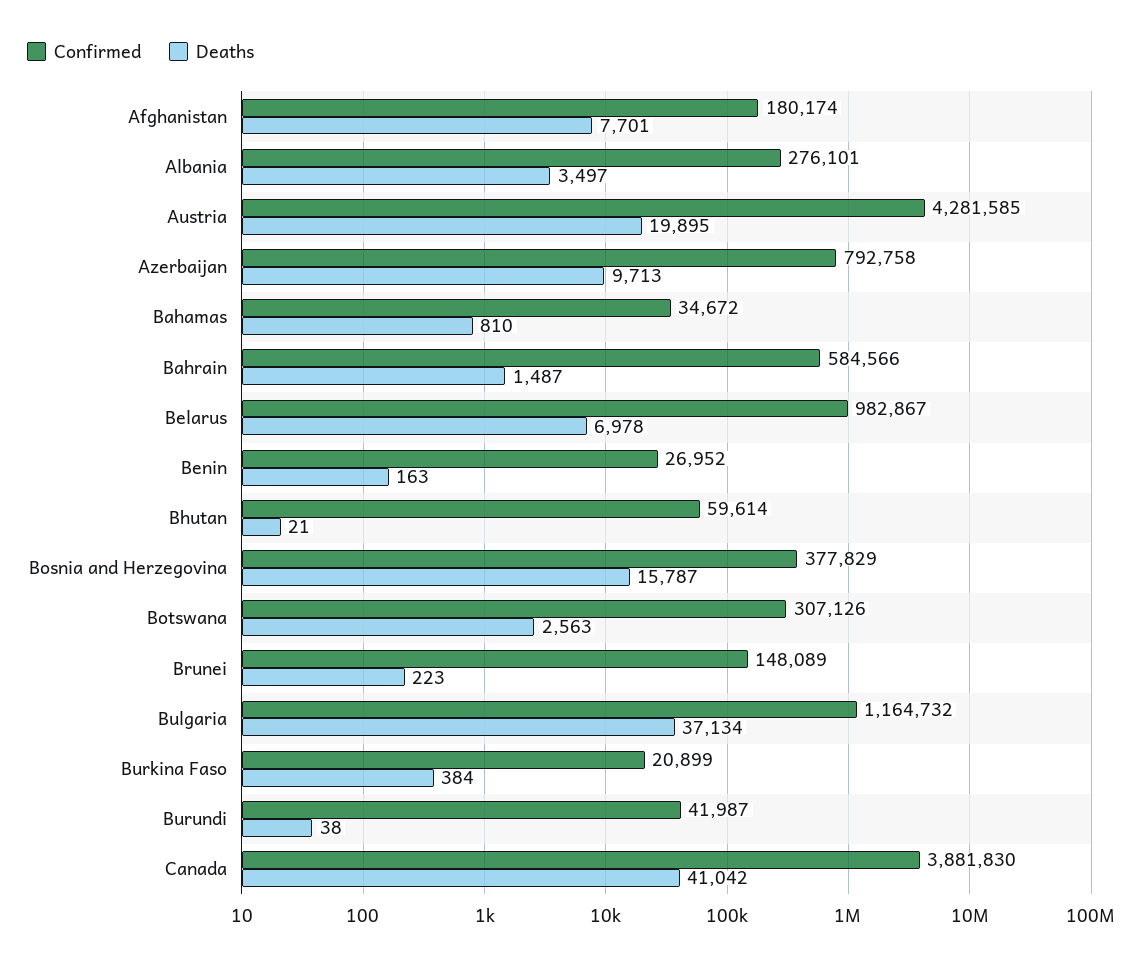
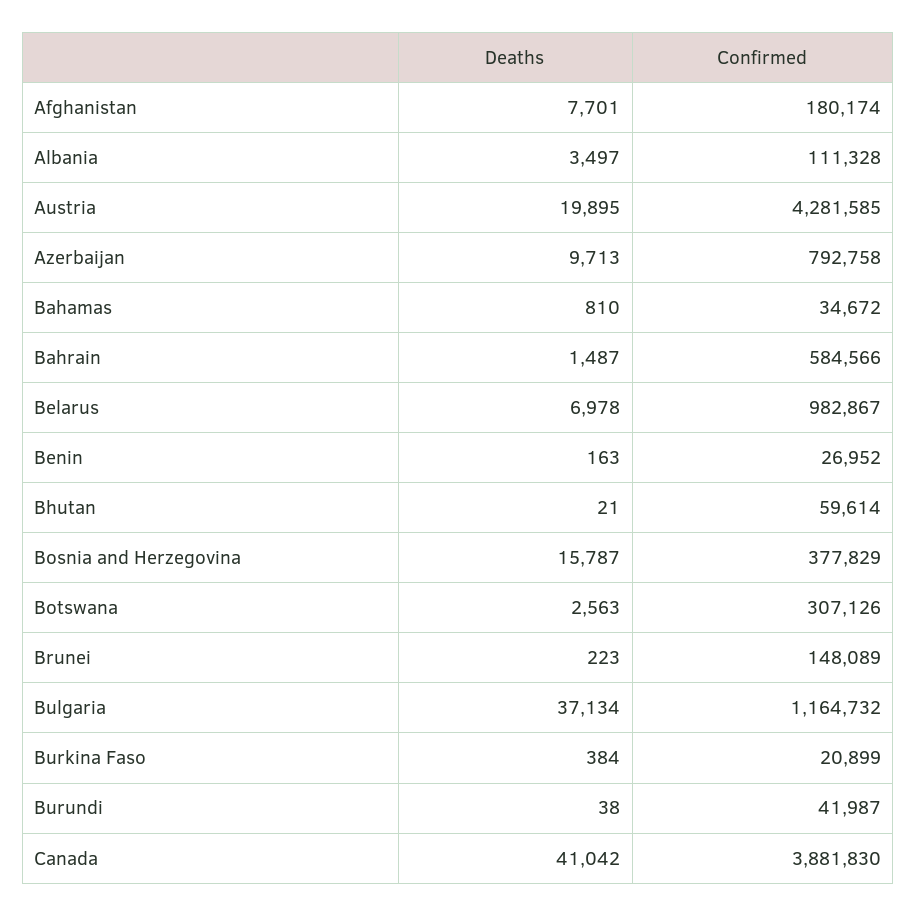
Confirmed, Albania: 276101 -> 111328

